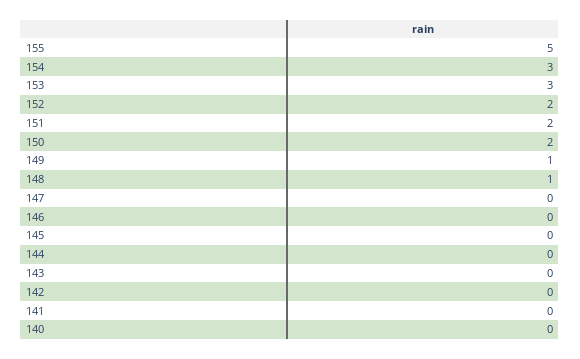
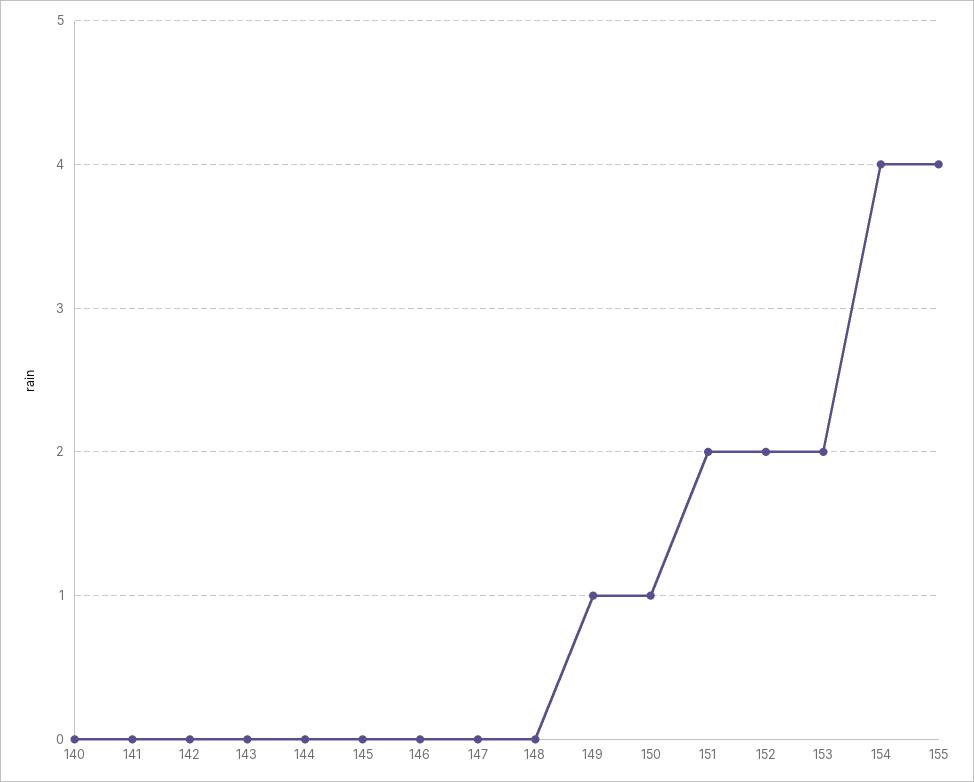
155: 5 -> 4
154: 3 -> 4
153: 3 -> 2
150: 2 -> 1
148: 1 -> 0

